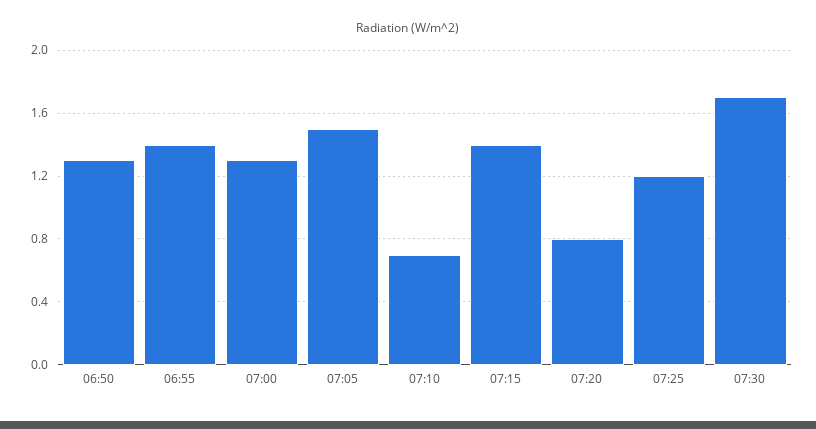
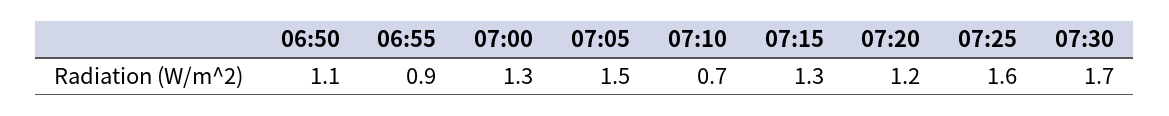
06:50: 1.3 -> 1.1
06:55: 1.4 -> 0.9
07:15: 1.4 -> 1.3
07:20: 0.8 -> 1.2
07:25: 1.2 -> 1.6

